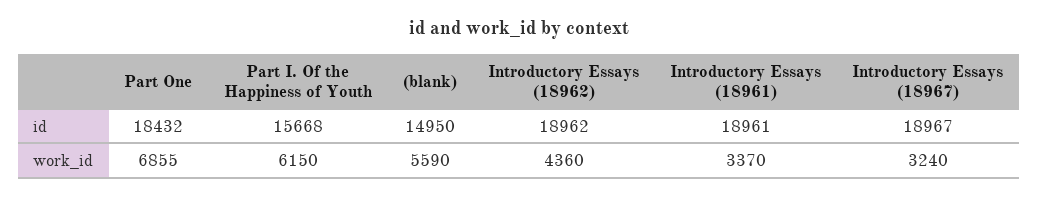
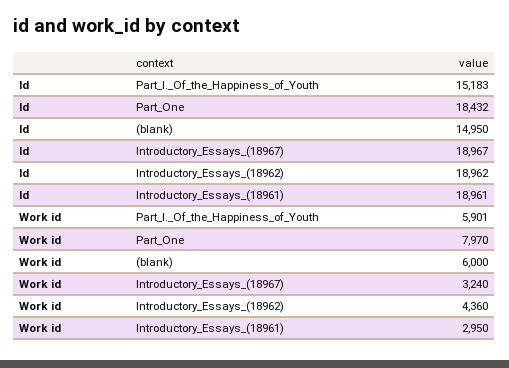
Part I. Of the Happiness of Youth, id: 15668 -> 15183
Part One, work_id: 6855 -> 7970
Part I. Of the Happiness of Youth, work_id: 6150 -> 5901
(blank), work_id: 5590 -> 6000
Introductory Essays (18961), work_id: 3370 -> 2950

